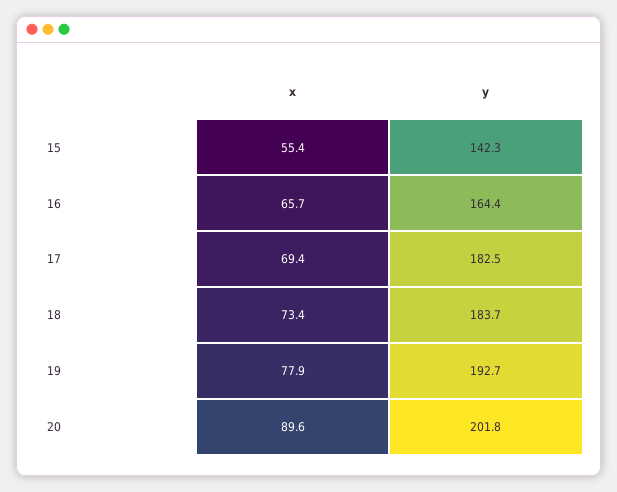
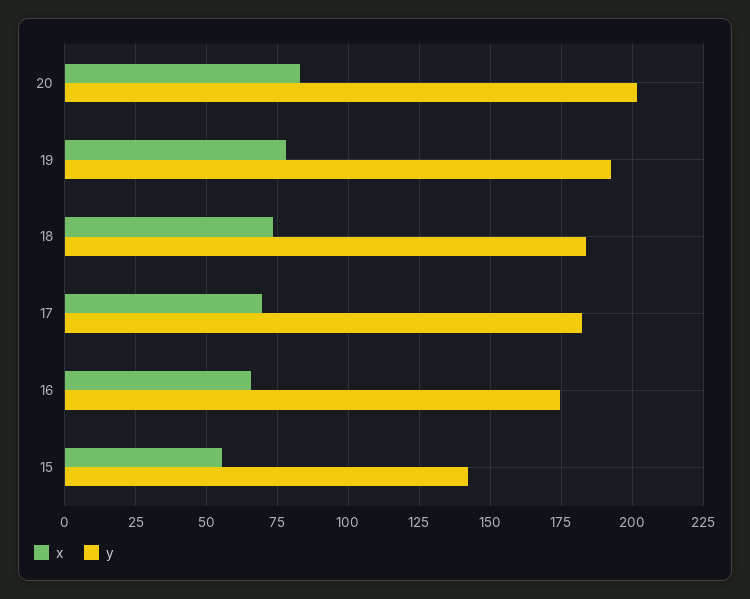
y, 16: 164.4 -> 175
x, 20: 89.6 -> 82.5

